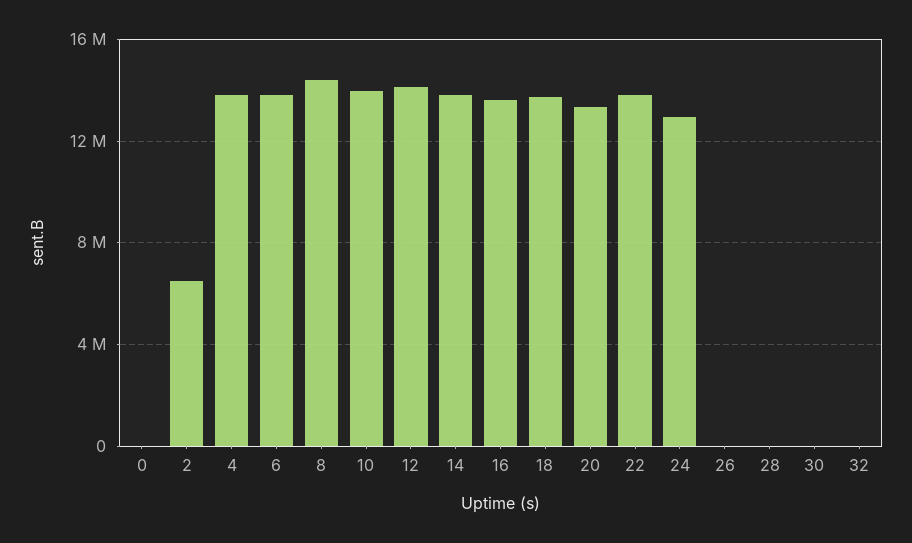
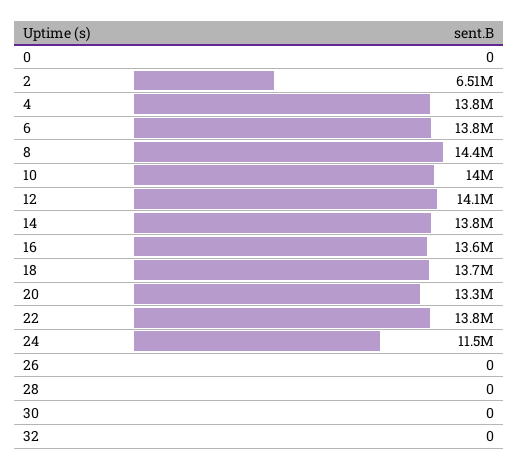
24: 13000000 -> 11500000

